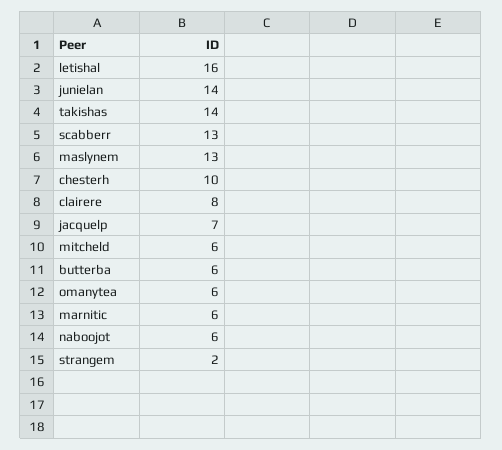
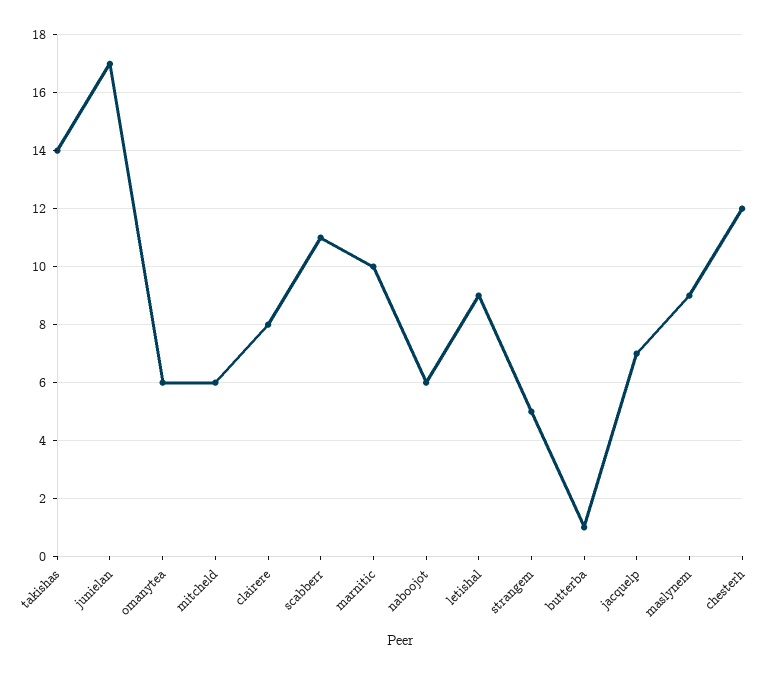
letishal: 16 -> 9
junielan: 14 -> 17
scabberr: 13 -> 11
maslynem: 13 -> 9
chesterh: 10 -> 12
butterba: 6 -> 1
marnitic: 6 -> 10
strangem: 2 -> 5

